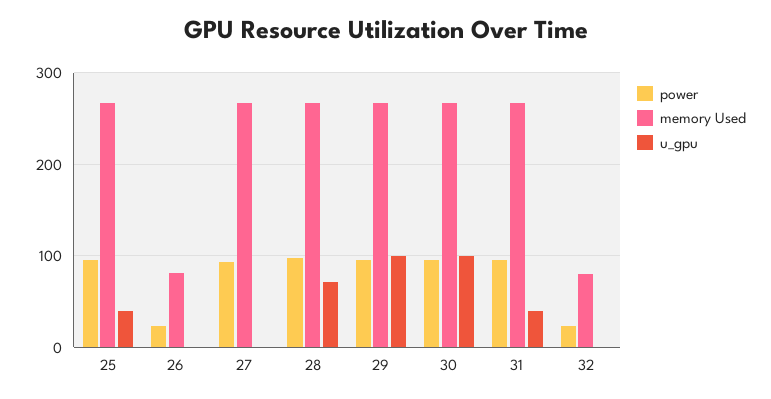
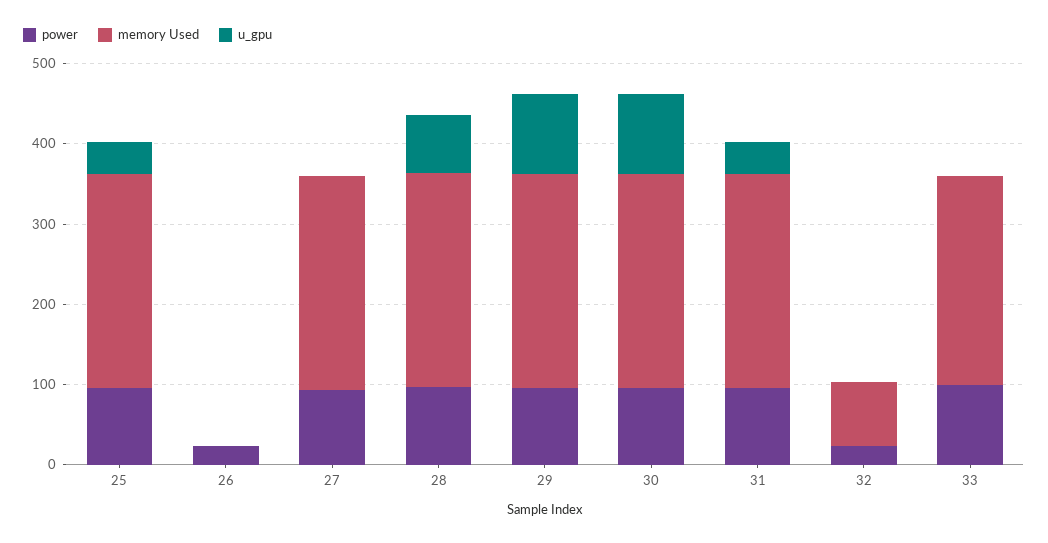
memory Used, 26: 80 -> 0
power, 33: none -> 100
memory Used, 33: none -> 260
u_gpu, 33: none -> 0

